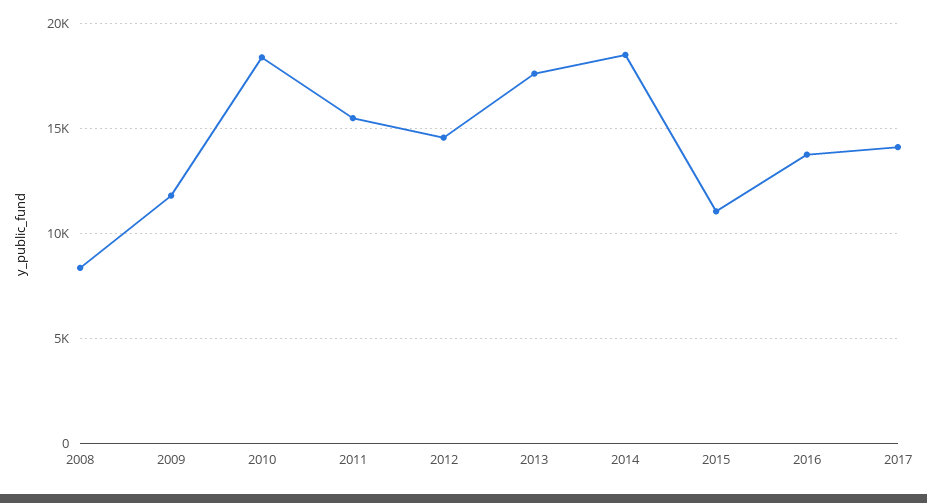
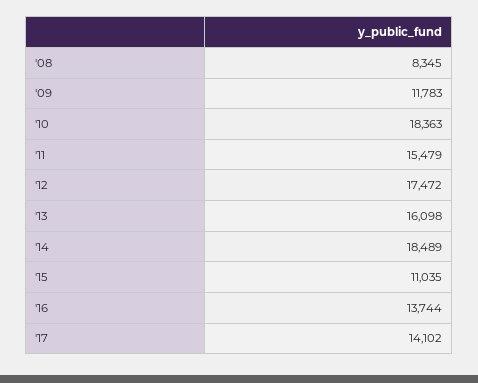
2012: 14500 -> 17472
2013: 17500 -> 16098

